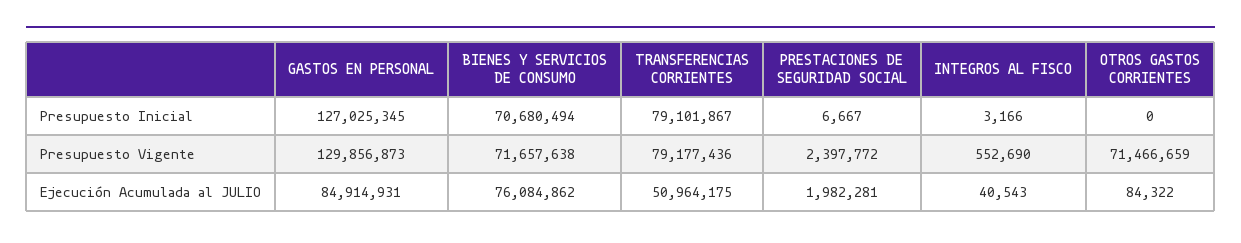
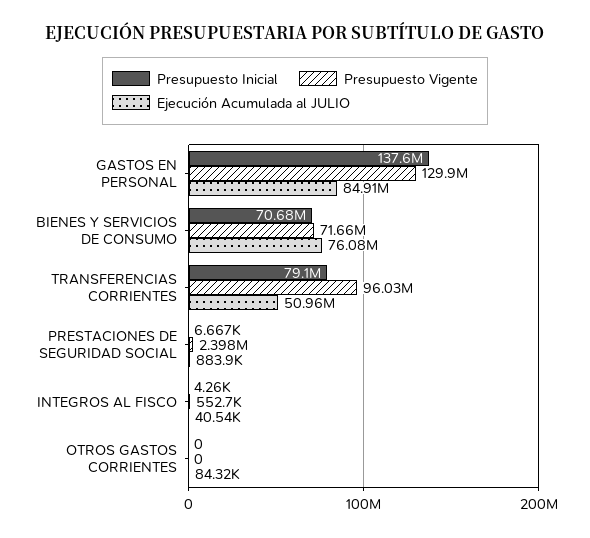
Presupuesto Inicial, GASTOS EN PERSONAL: 127025345 -> 137600000
Presupuesto Inicial, INTEGROS AL FISCO: 3166 -> 4260
Presupuesto Vigente, TRANSFERENCIAS CORRIENTES: 79177436 -> 96030000
Presupuesto Vigente, OTROS GASTOS CORRIENTES: 71466659 -> 0
Ejecución Acumulada al JULIO, PRESTACIONES DE SEGURIDAD SOCIAL: 1982281 -> 883900

